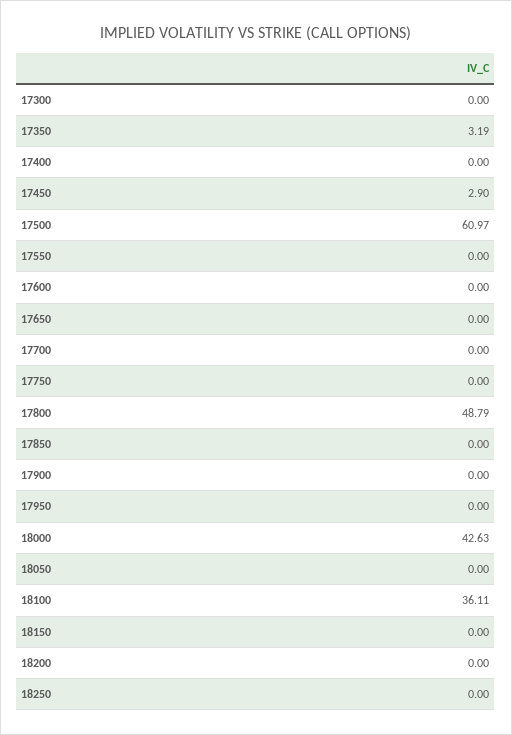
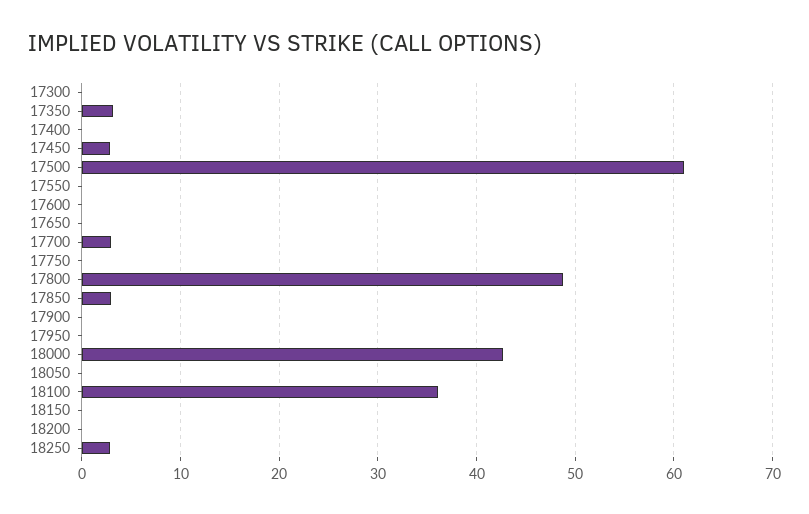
17700: 0 -> 3
17850: 0 -> 3
18250: 0 -> 3

